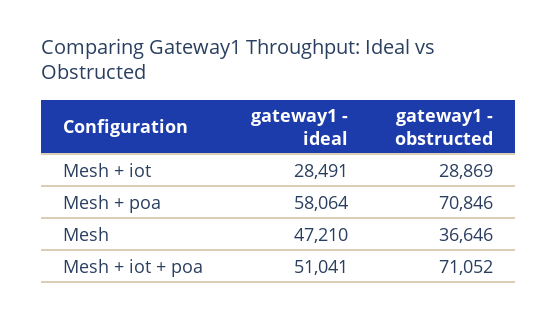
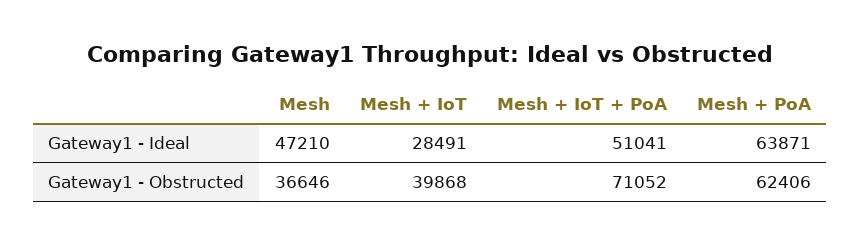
gateway1 - obstructed, Mesh + iot: 28869 -> 39868
gateway1 - ideal, Mesh + poa: 58064 -> 63871
gateway1 - obstructed, Mesh + poa: 70846 -> 62406

